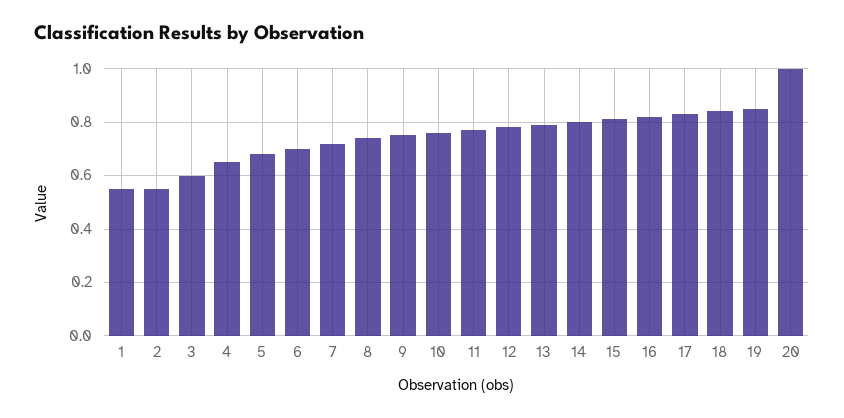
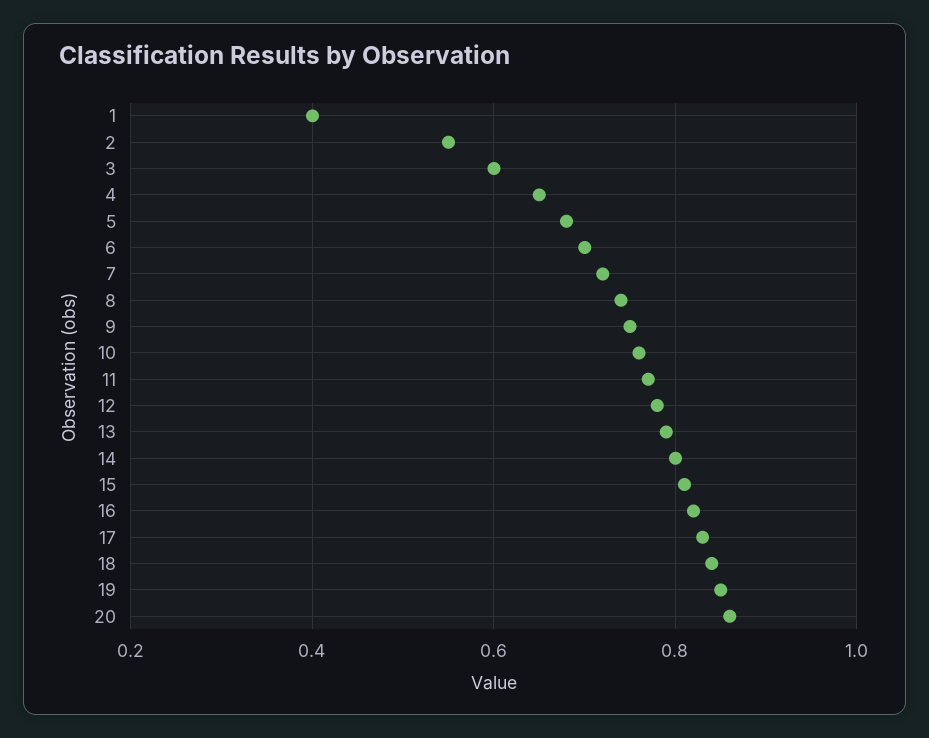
1: 0.55 -> 0.4
20: 1 -> 0.85

